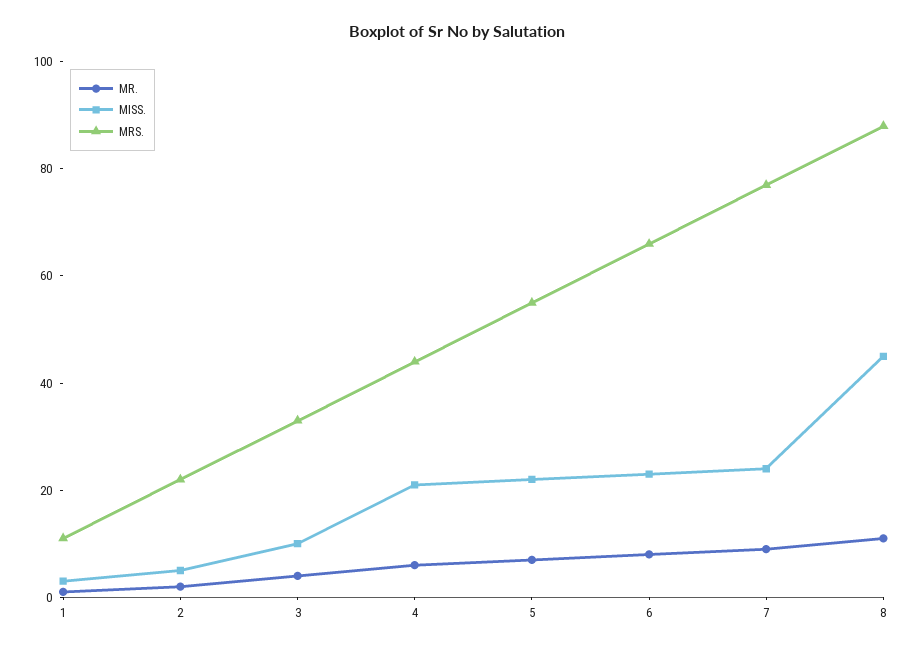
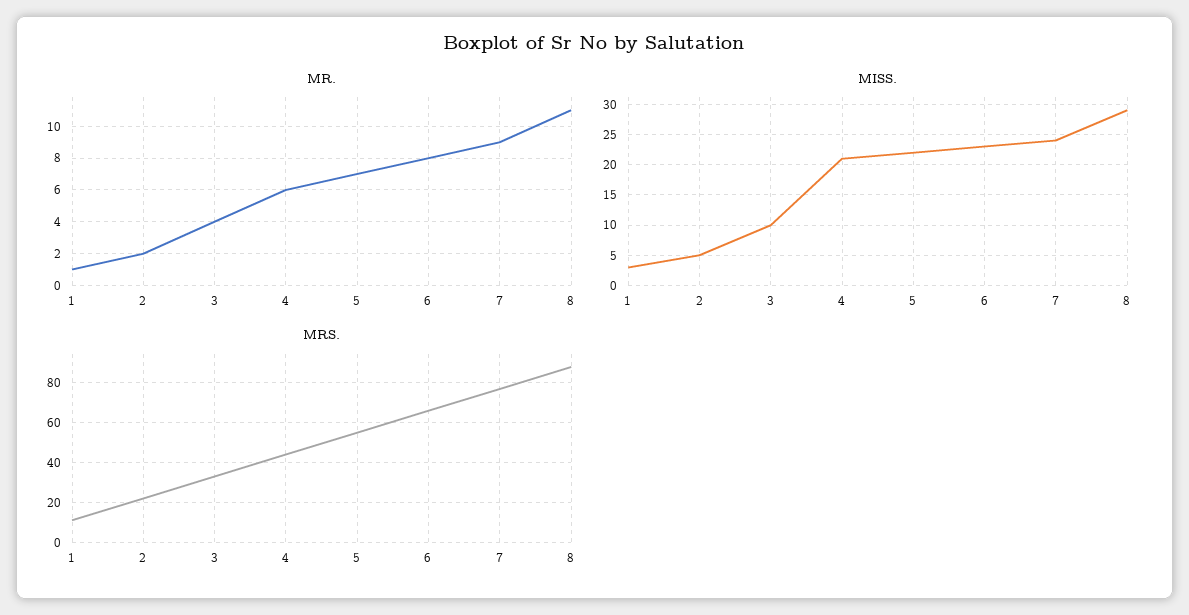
MISS., 8: 45 -> 29

